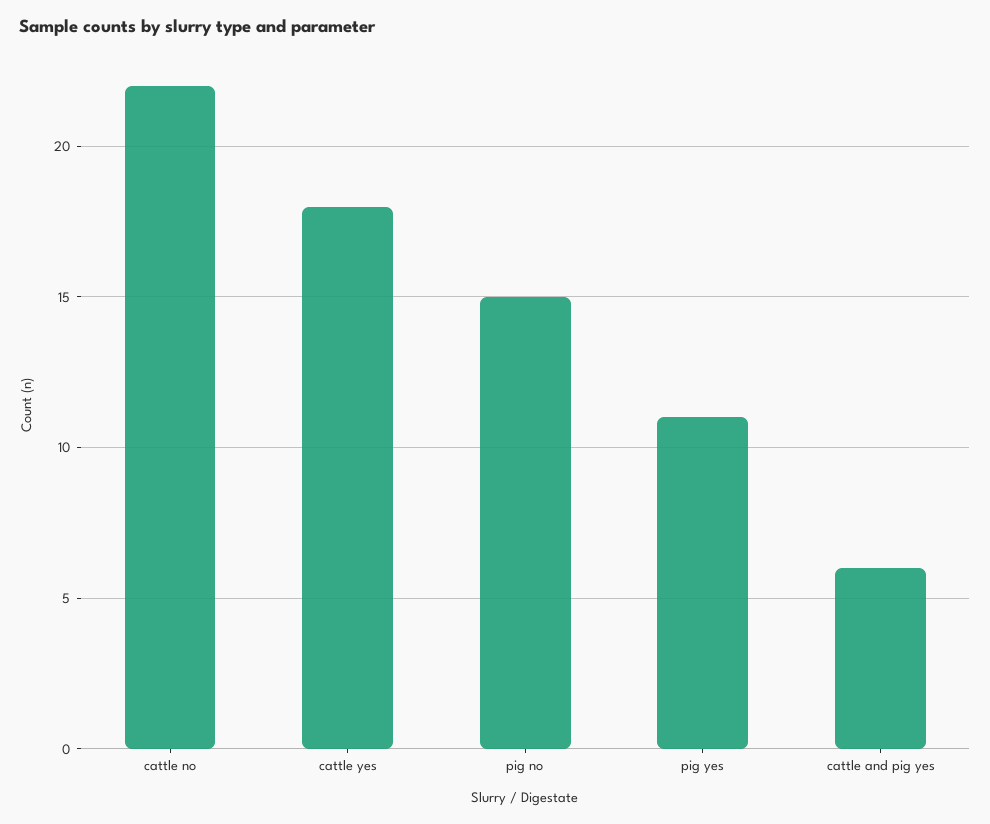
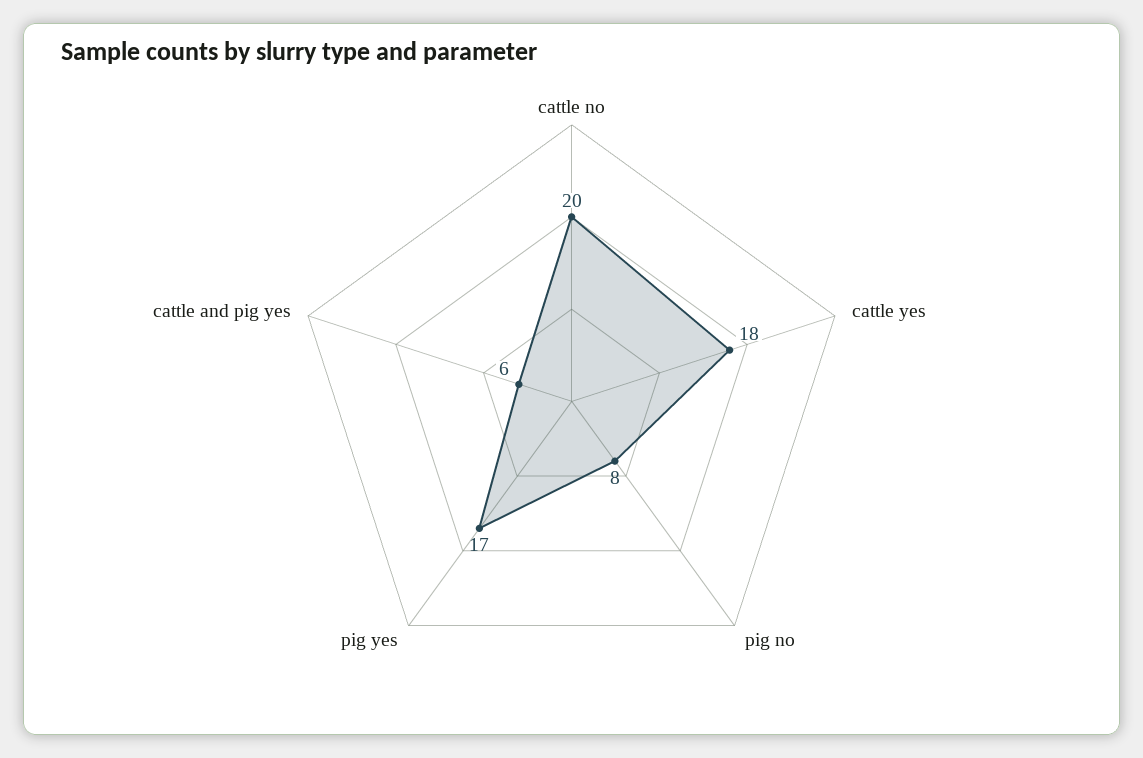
cattle no: 22 -> 20
pig no: 15 -> 8
pig yes: 11 -> 17

